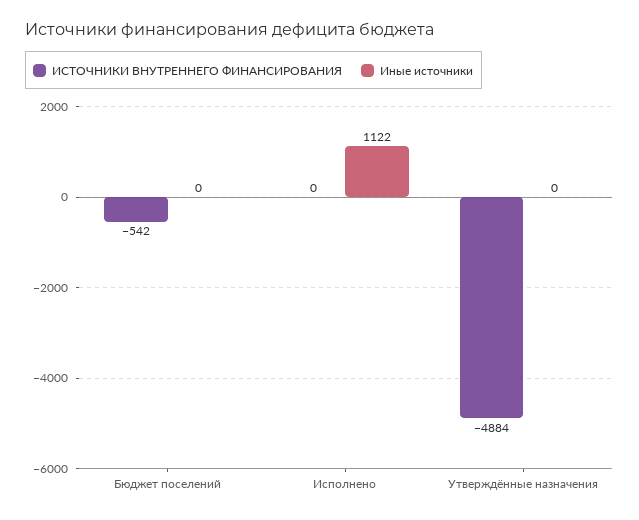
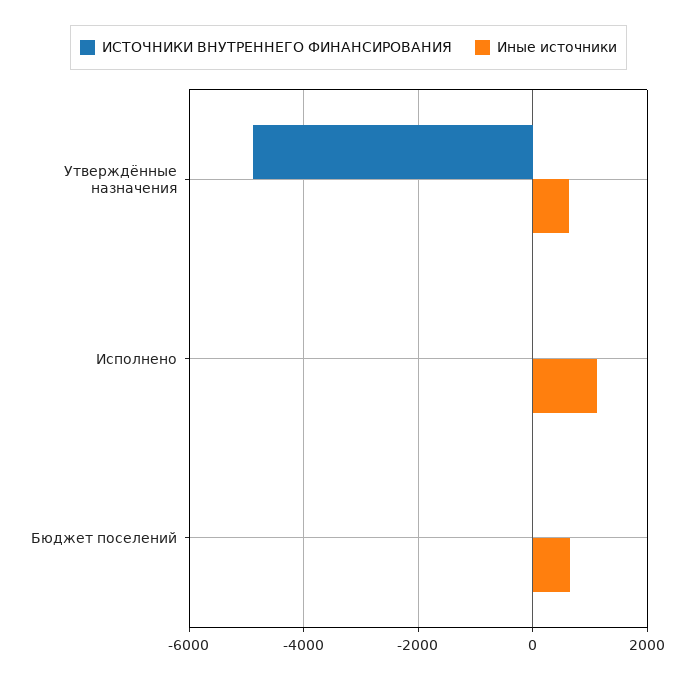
ИСТОЧНИКИ ВНУТРЕННЕГО ФИНАНСИРОВАНИЯ, Бюджет поселений: -542 -> 0
Иные источники, Бюджет поселений: 0 -> 600
Иные источники, Утверждённые назначения: 0 -> 600

